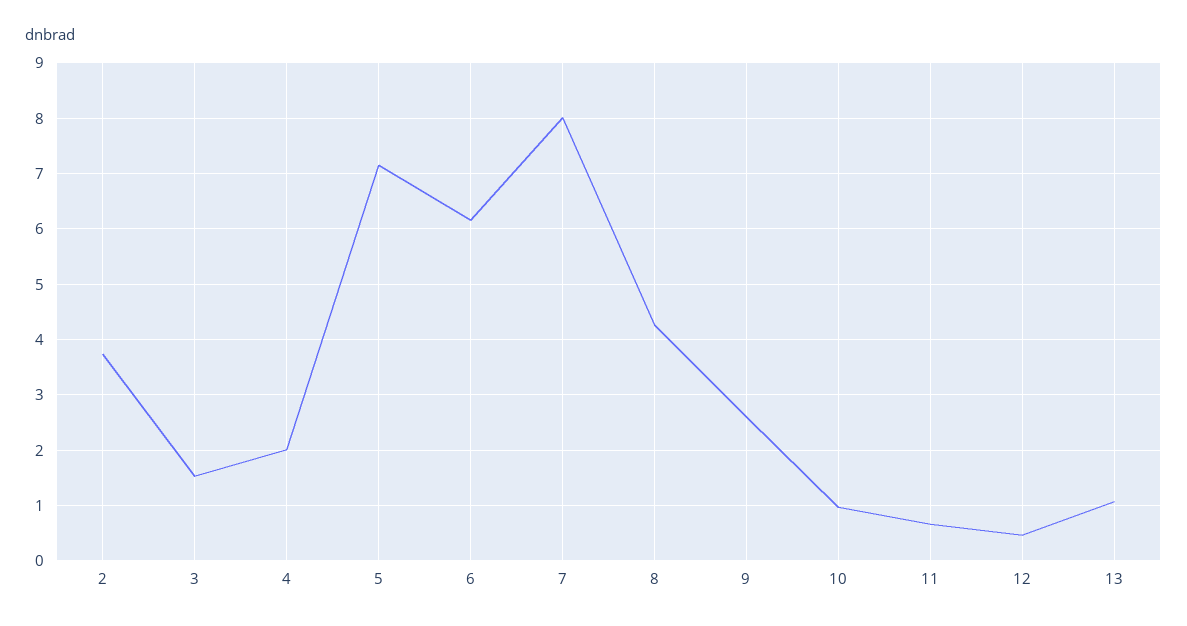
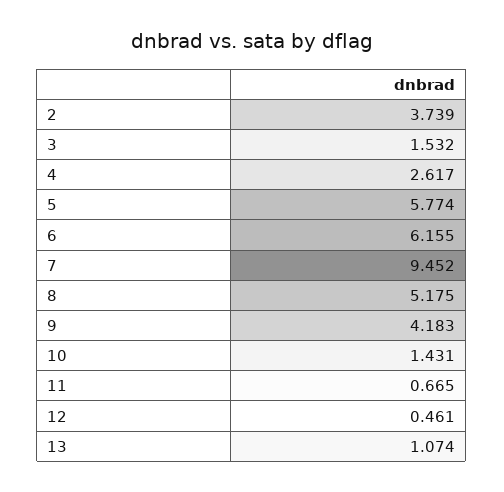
4: 2 -> 2.617
5: 7.2 -> 5.774
7: 8 -> 9.452
8: 4.2 -> 5.175
9: 2.6 -> 4.183
10: 1 -> 1.431

